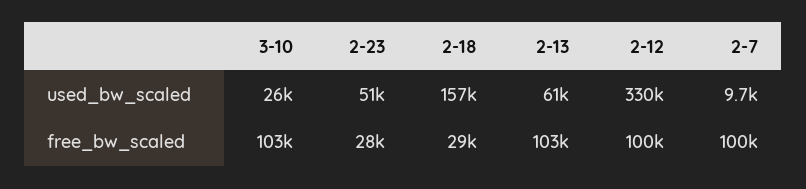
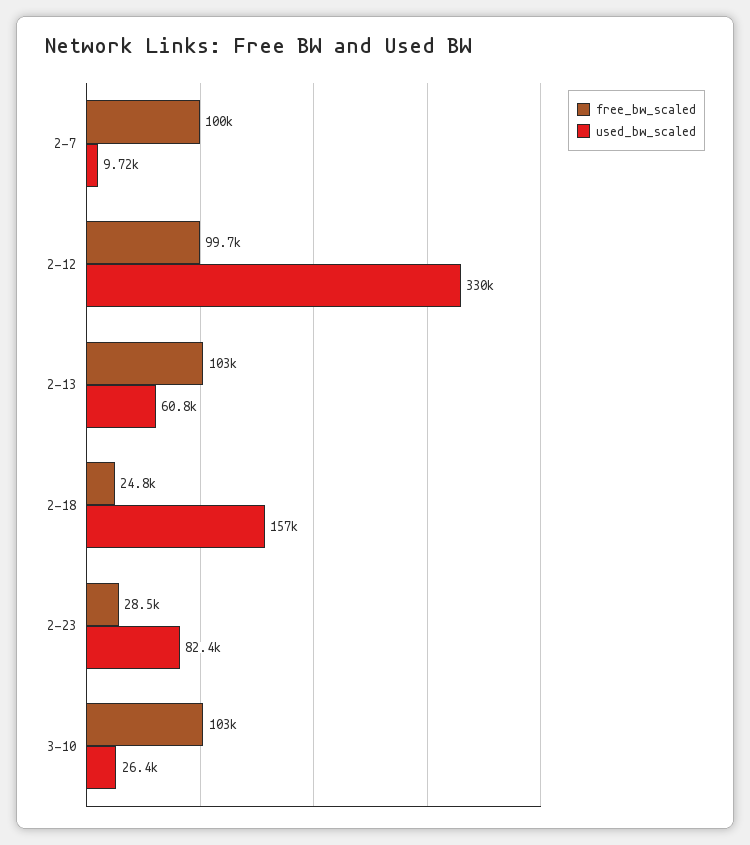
used_bw_scaled, 2-23: 51000 -> 82400
free_bw_scaled, 2-18: 29000 -> 24800

